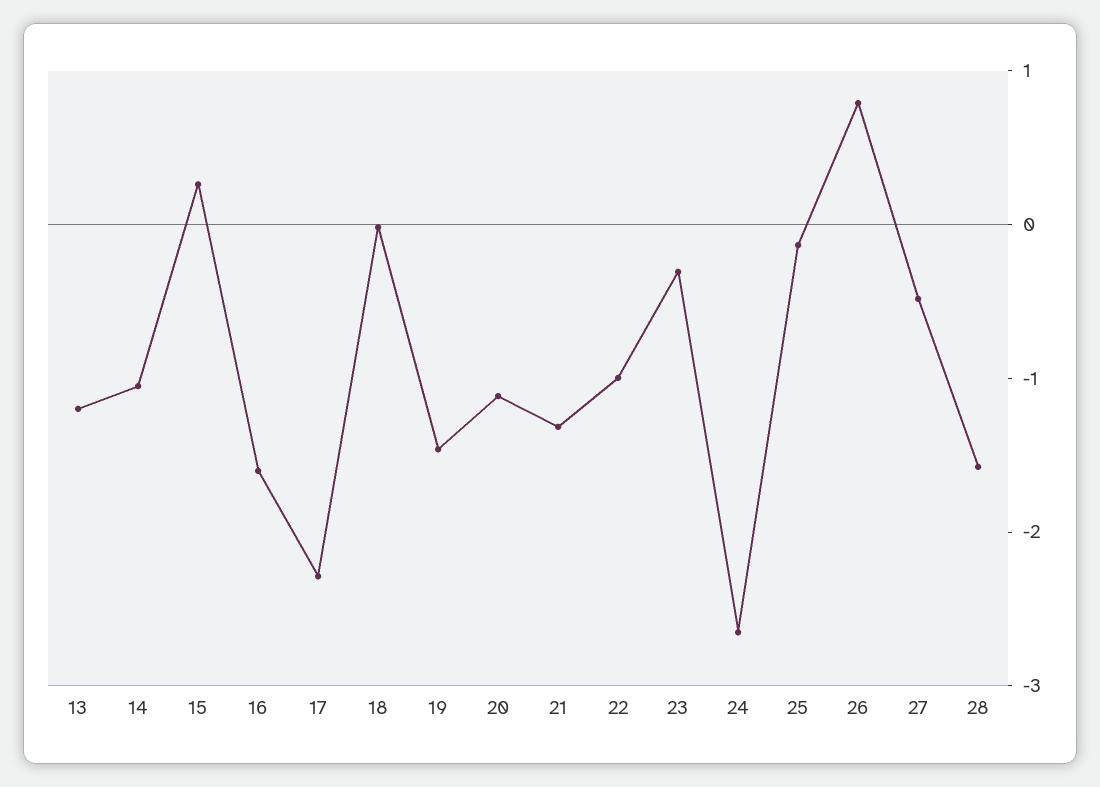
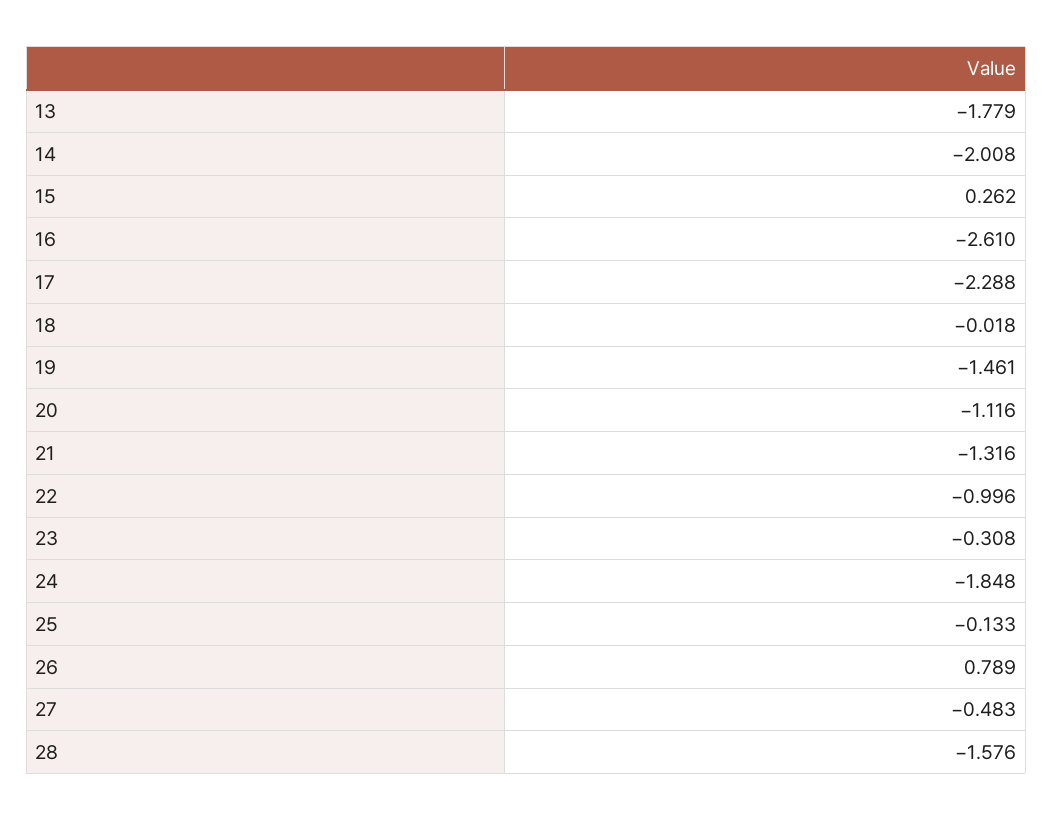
13: -1.2 -> -1.779
14: -1 -> -2.008
16: -1.6 -> -2.61
24: -2.6 -> -1.848

